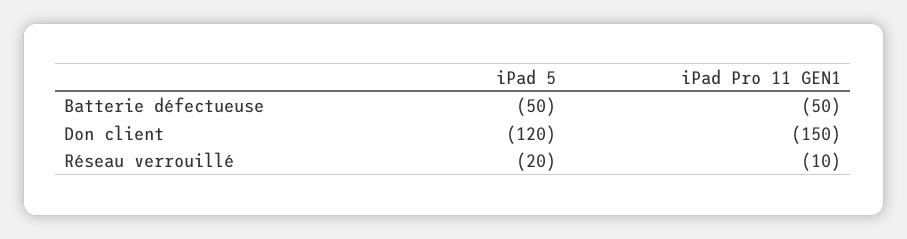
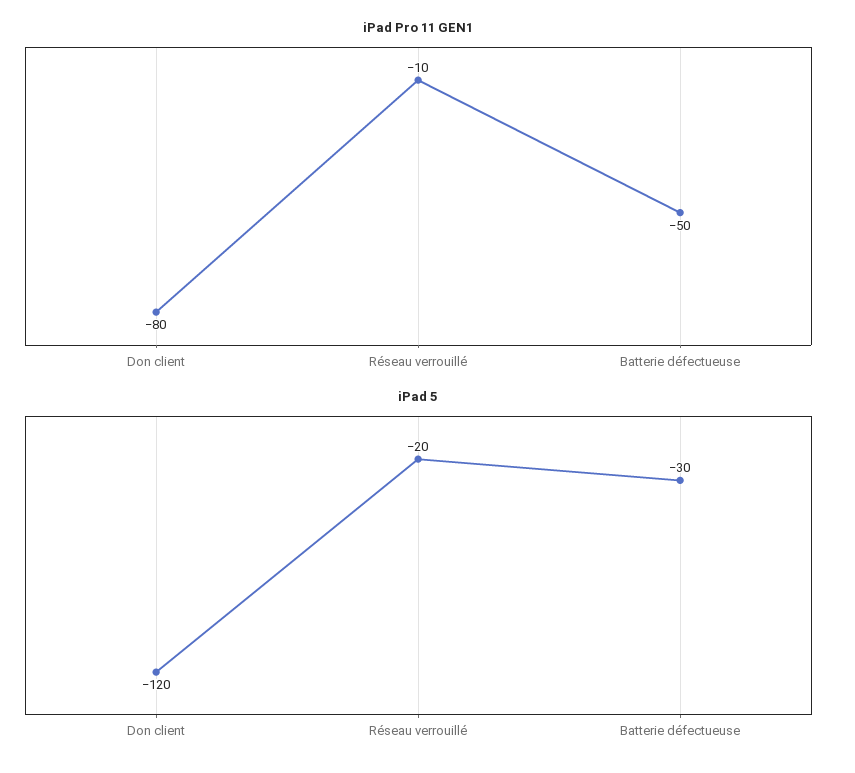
iPad 5, Batterie défectueuse: -50 -> -30
iPad Pro 11 GEN1, Don client: -150 -> -80

